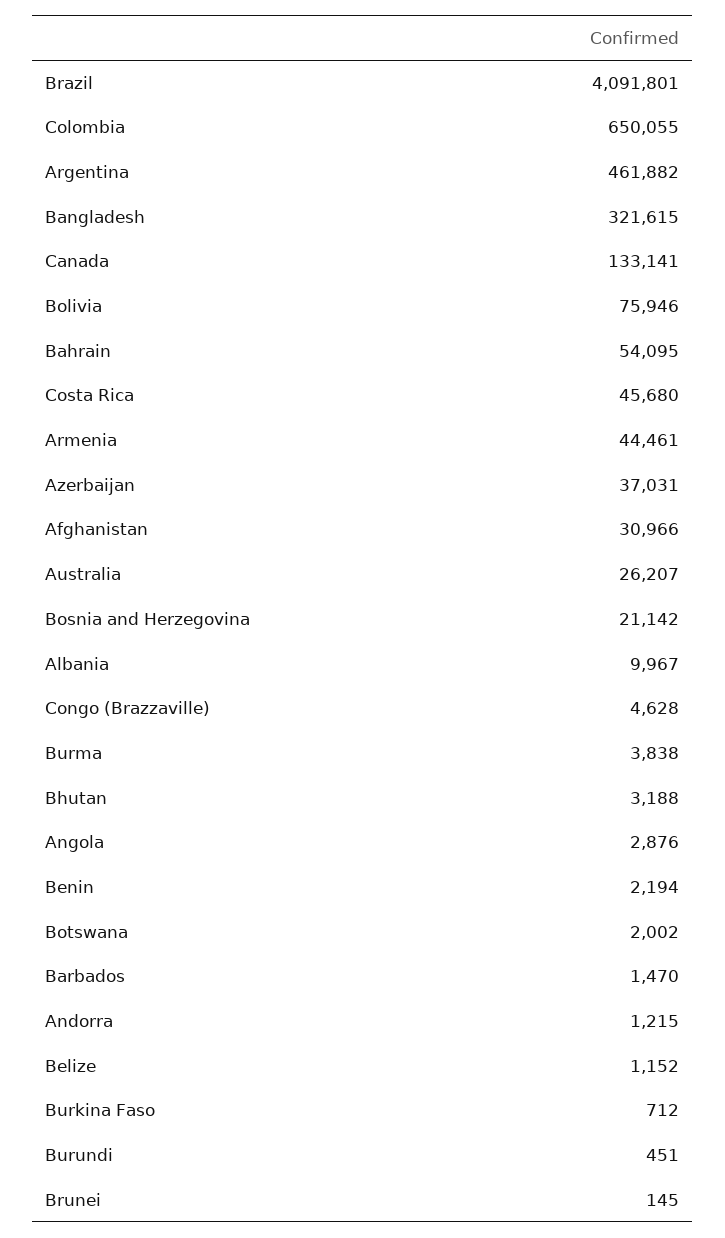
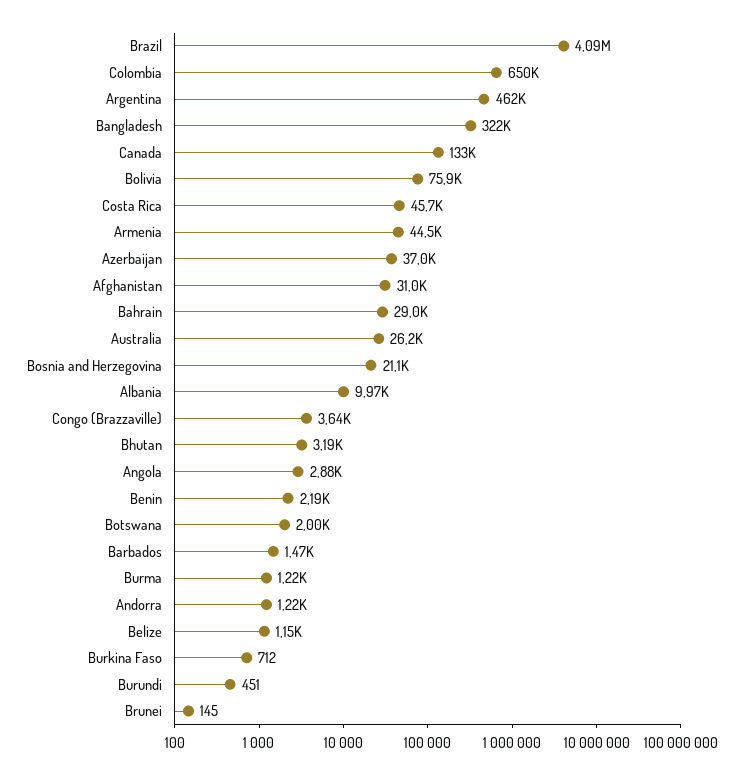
Bahrain: 54095 -> 29000
Congo (Brazzaville): 4628 -> 3640
Burma: 3838 -> 1220

